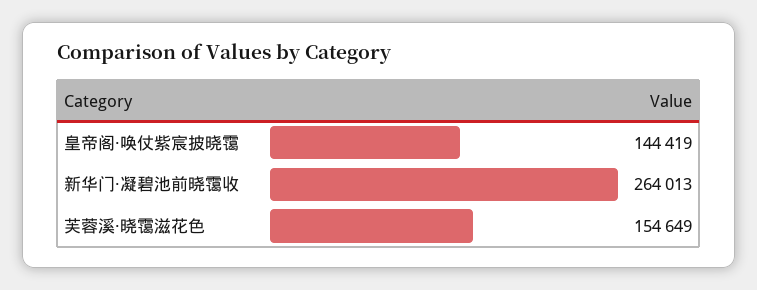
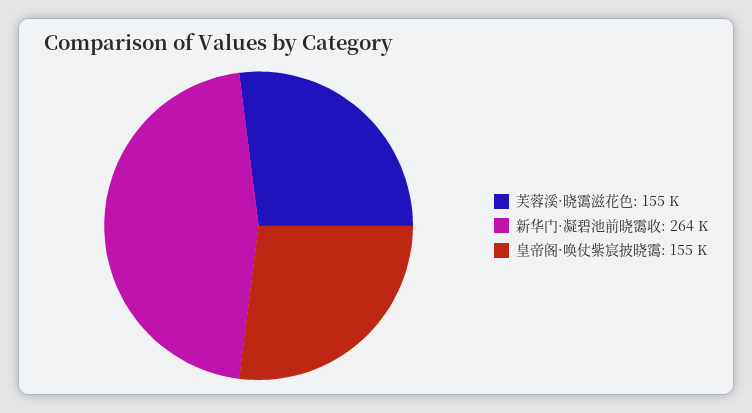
皇帝阁·唤仗紫宸披晓霭: 144419 -> 155000

